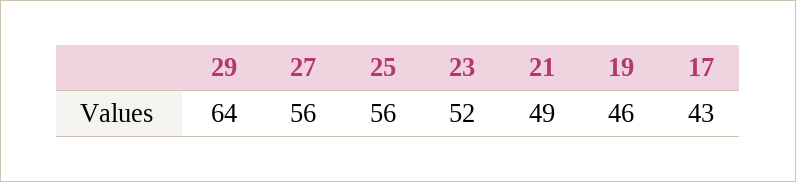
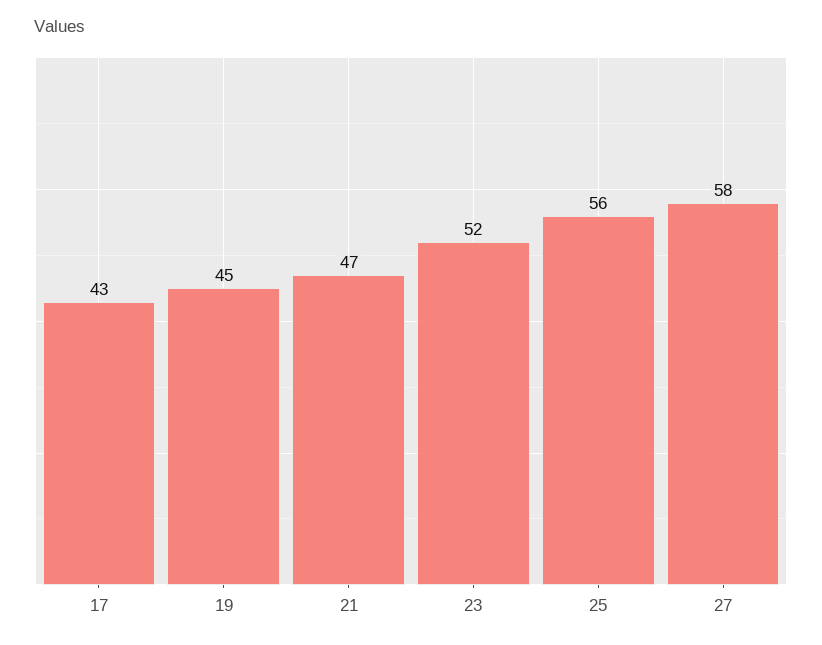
29: 64 -> none
27: 56 -> 58
21: 49 -> 47
19: 46 -> 45

